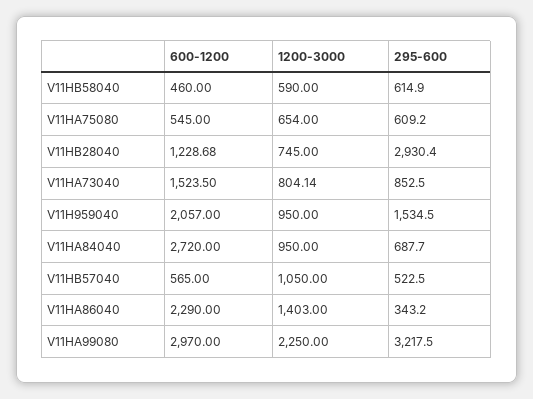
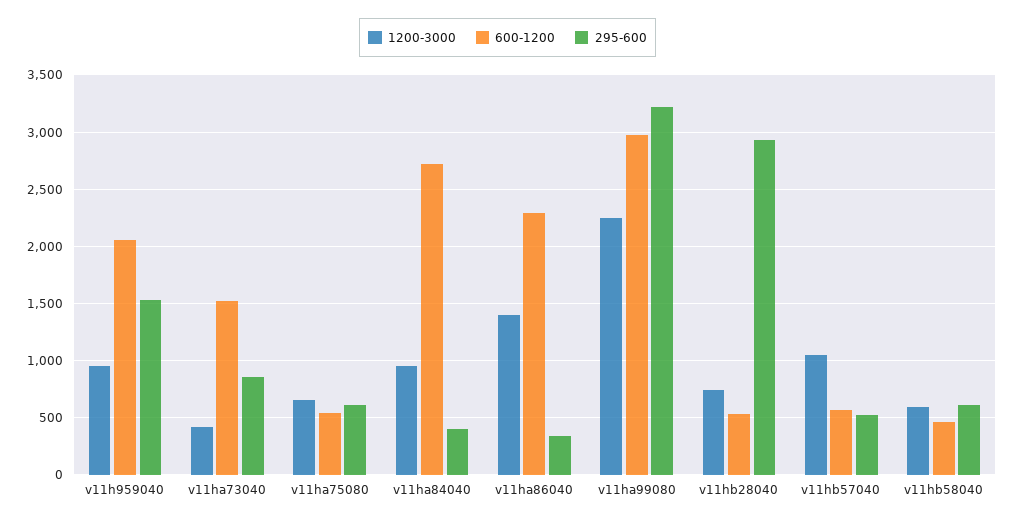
600-1200, V11HB28040: 1228.68 -> 500
1200-3000, V11HA73040: 804.14 -> 400
295-600, V11HA84040: 687.7 -> 400

